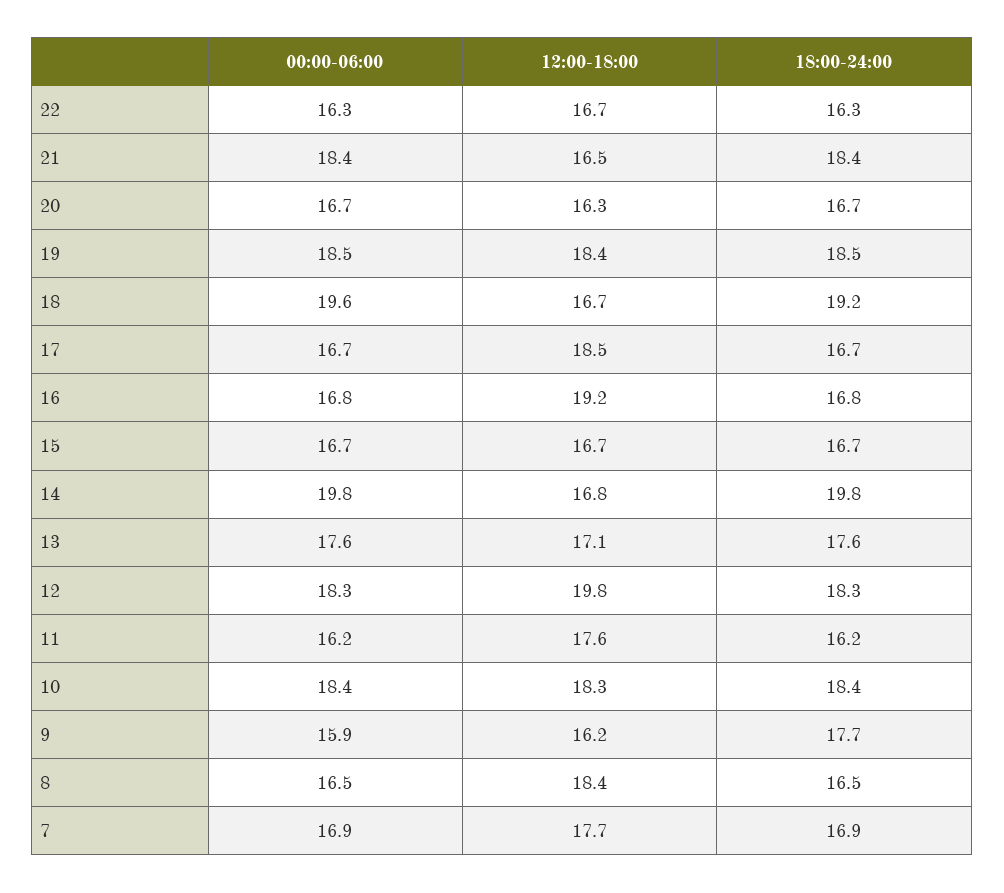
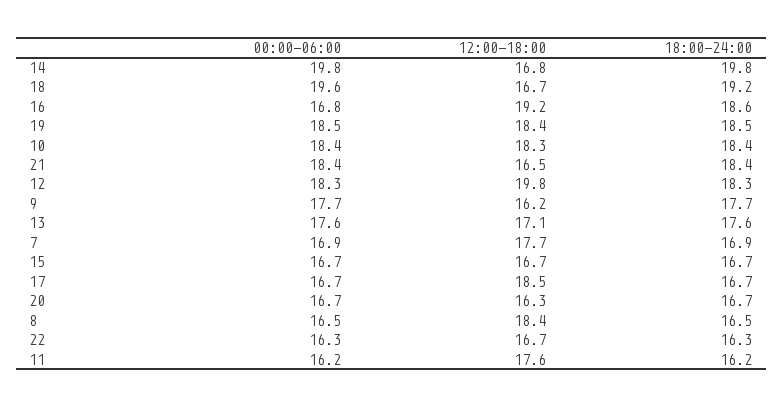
18:00-24:00, 16: 16.8 -> 18.6
00:00-06:00, 9: 15.9 -> 17.7

